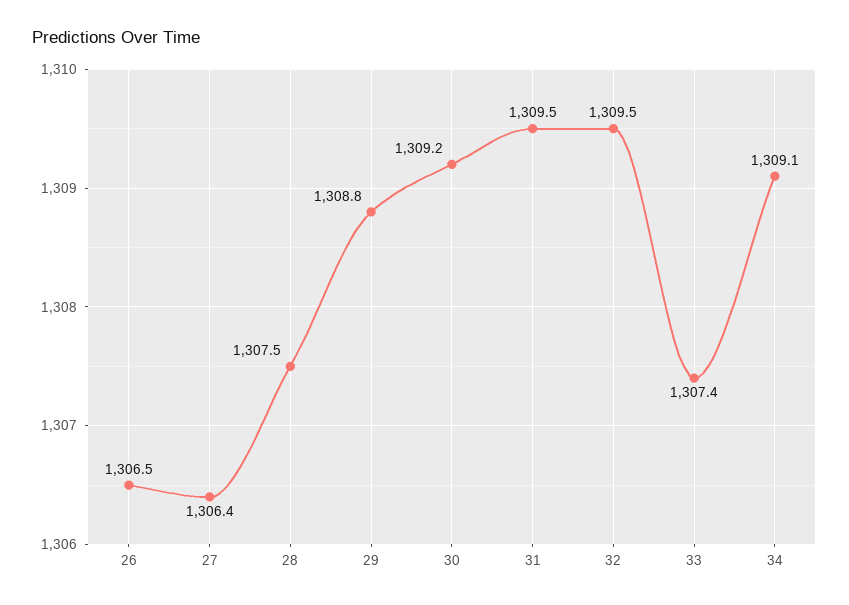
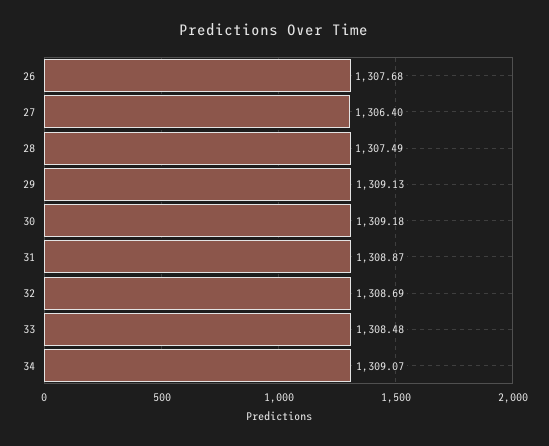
26: 1306.5 -> 1307.68
29: 1308.8 -> 1309.13
31: 1309.5 -> 1308.87
32: 1309.5 -> 1308.69
33: 1307.4 -> 1308.48

